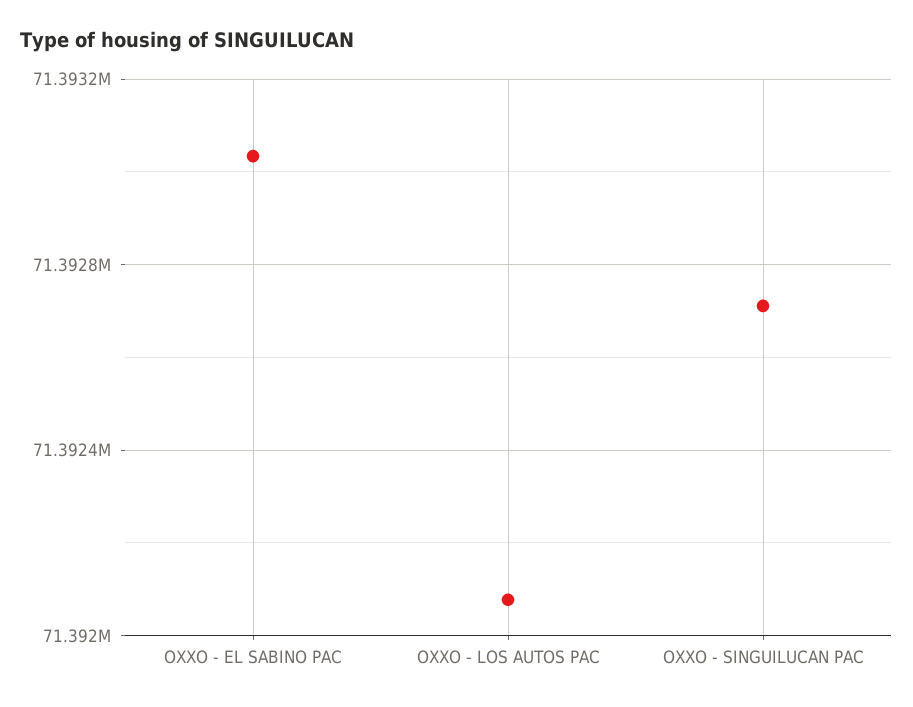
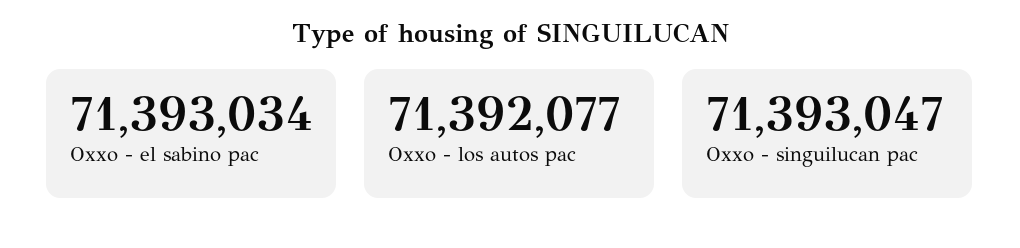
OXXO - SINGUILUCAN PAC: 71392700 -> 71393047

